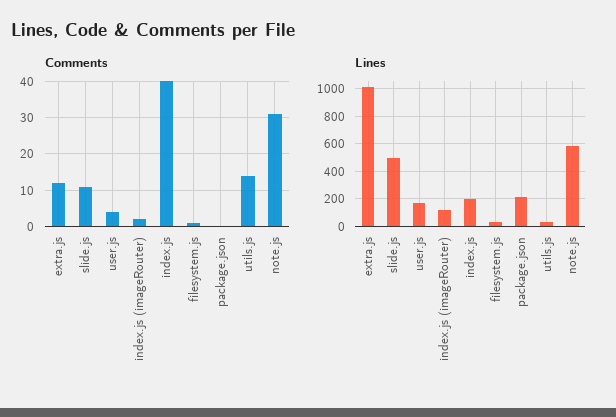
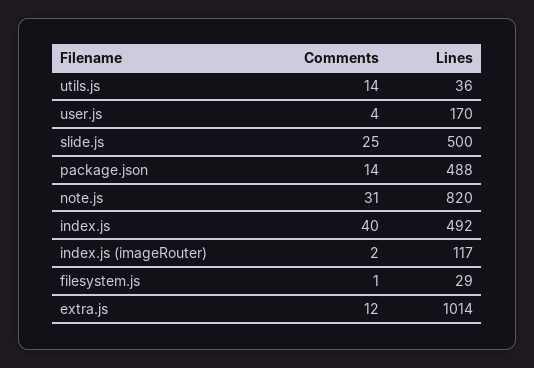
Comments, slide.js: 10 -> 25
Comments, package.json: 0 -> 14
Lines, index.js: 200 -> 492
Lines, package.json: 200 -> 488
Lines, note.js: 600 -> 820

